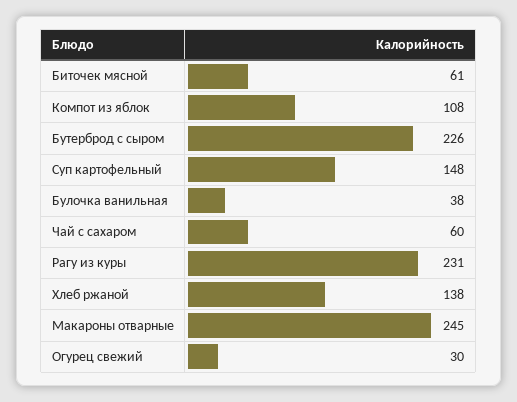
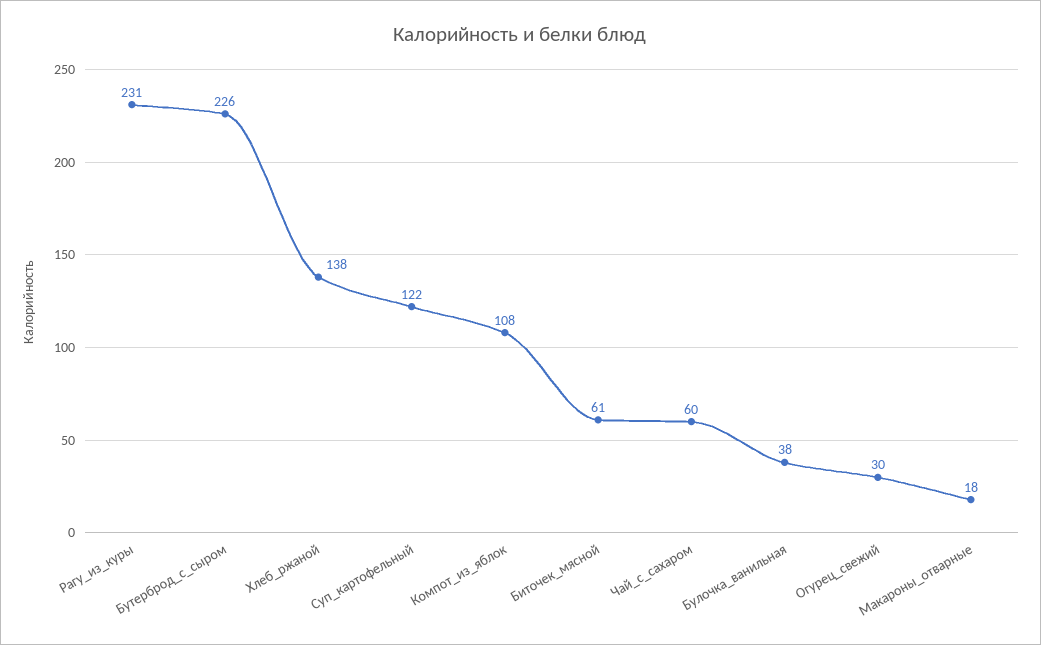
Суп картофельный: 148 -> 122
Макароны отварные: 245 -> 18

